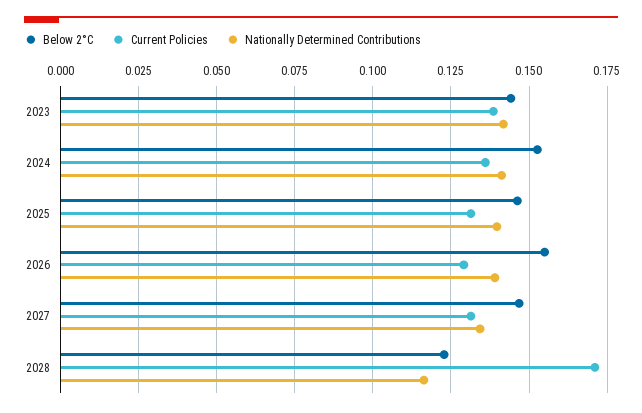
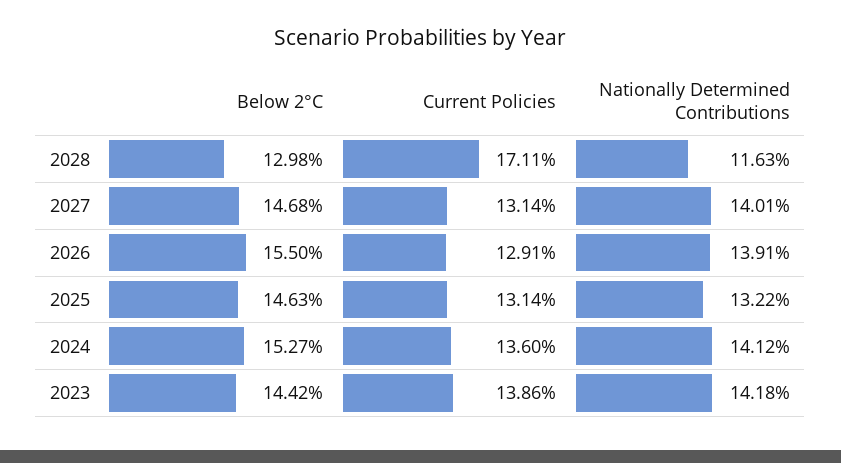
Nationally Determined Contributions, 2025: 0.14 -> 0.1322
Nationally Determined Contributions, 2027: 0.135 -> 0.1401
Below 2°C, 2028: 0.1225 -> 0.1298

